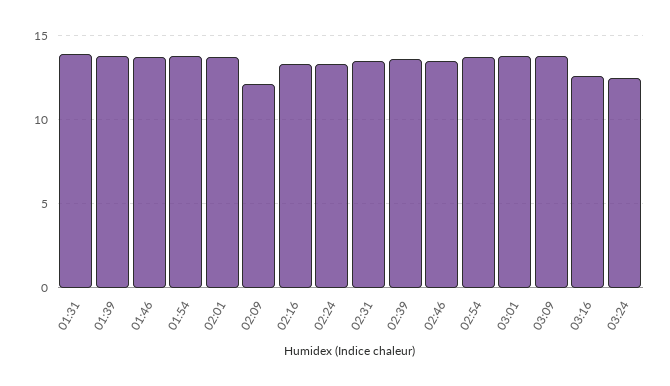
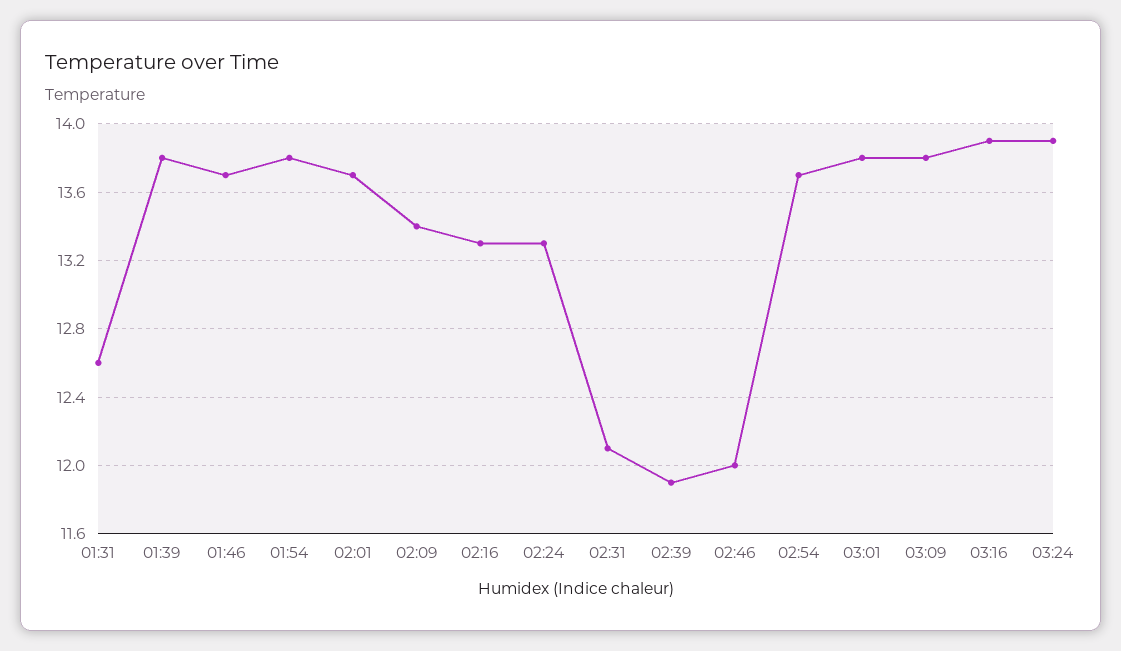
01:31: 14 -> 12.6
02:09: 12 -> 13.4
02:31: 13.5 -> 12.1
02:39: 13.5 -> 11.9
02:46: 13.5 -> 12
03:16: 12.5 -> 13.9
03:24: 12.5 -> 13.9

